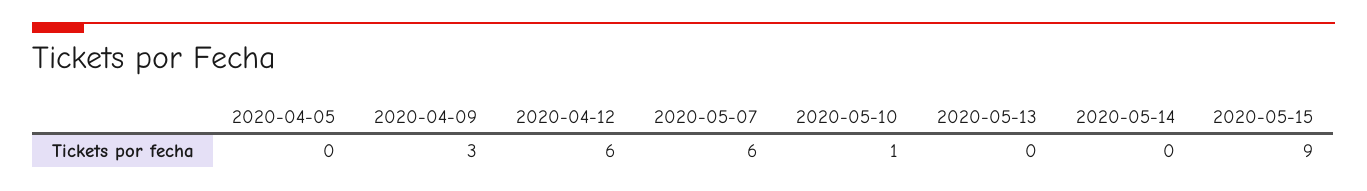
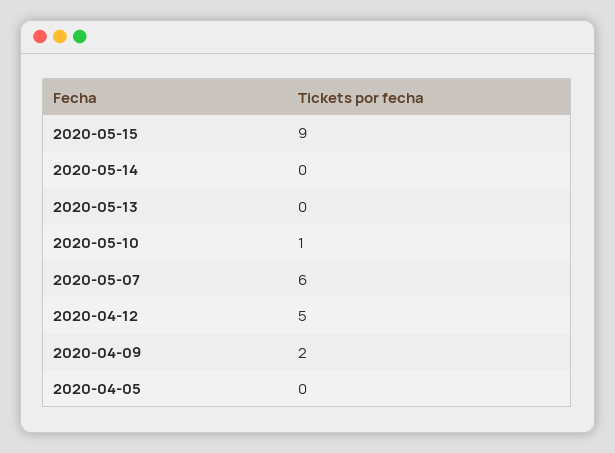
2020-04-09: 3 -> 2
2020-04-12: 6 -> 5

